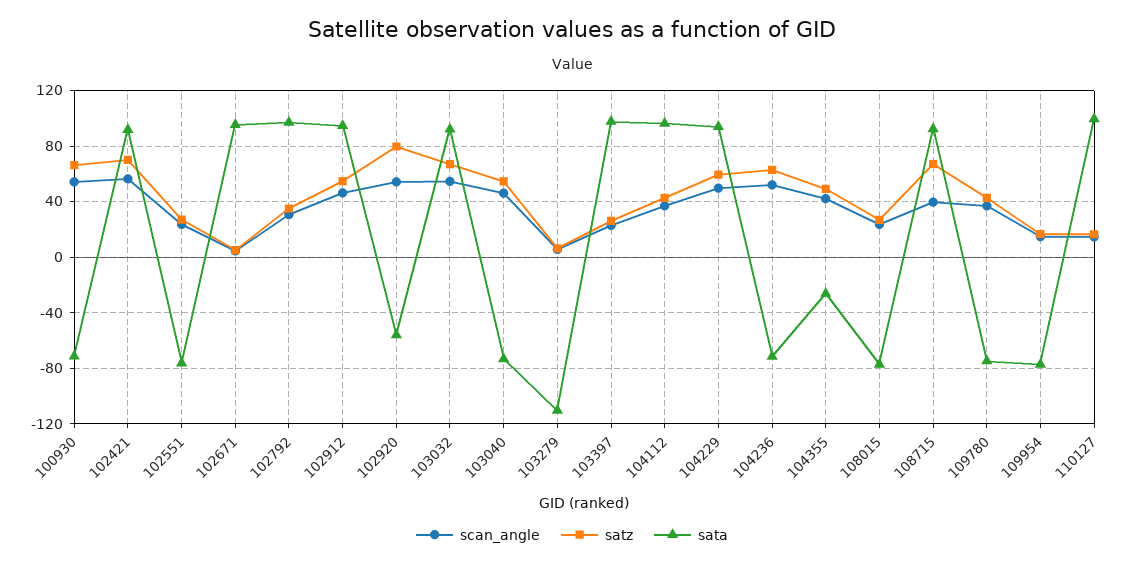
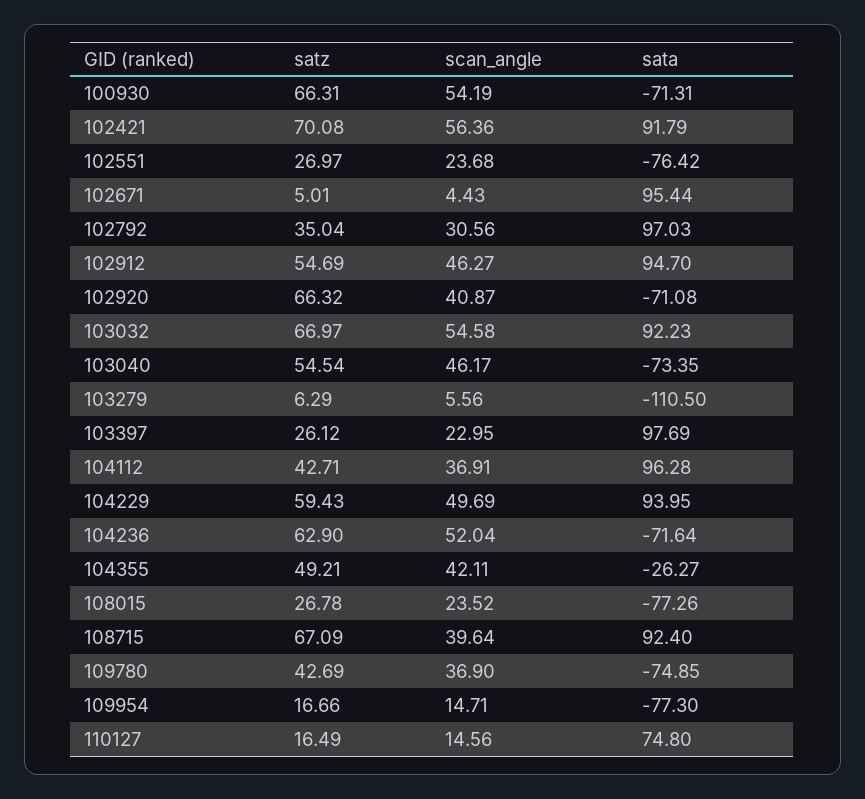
scan_angle, 102920: 55 -> 40.87
satz, 102920: 80 -> 66.32
sata, 102920: -55 -> -71.08
sata, 110127: 100 -> 74.8

